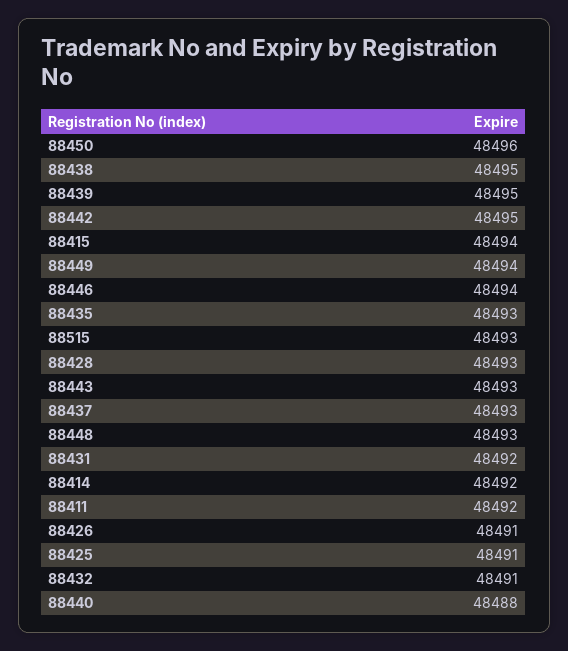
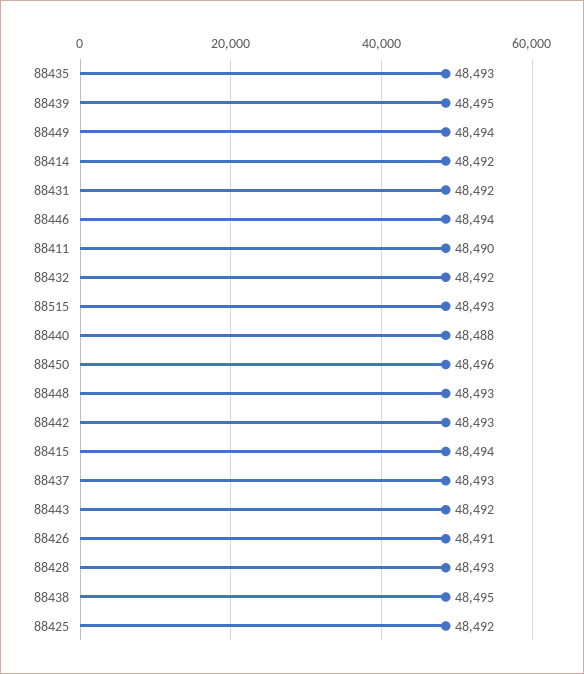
88442: 48495 -> 48493
88443: 48493 -> 48492
88411: 48492 -> 48490
88425: 48491 -> 48492
88432: 48491 -> 48492

